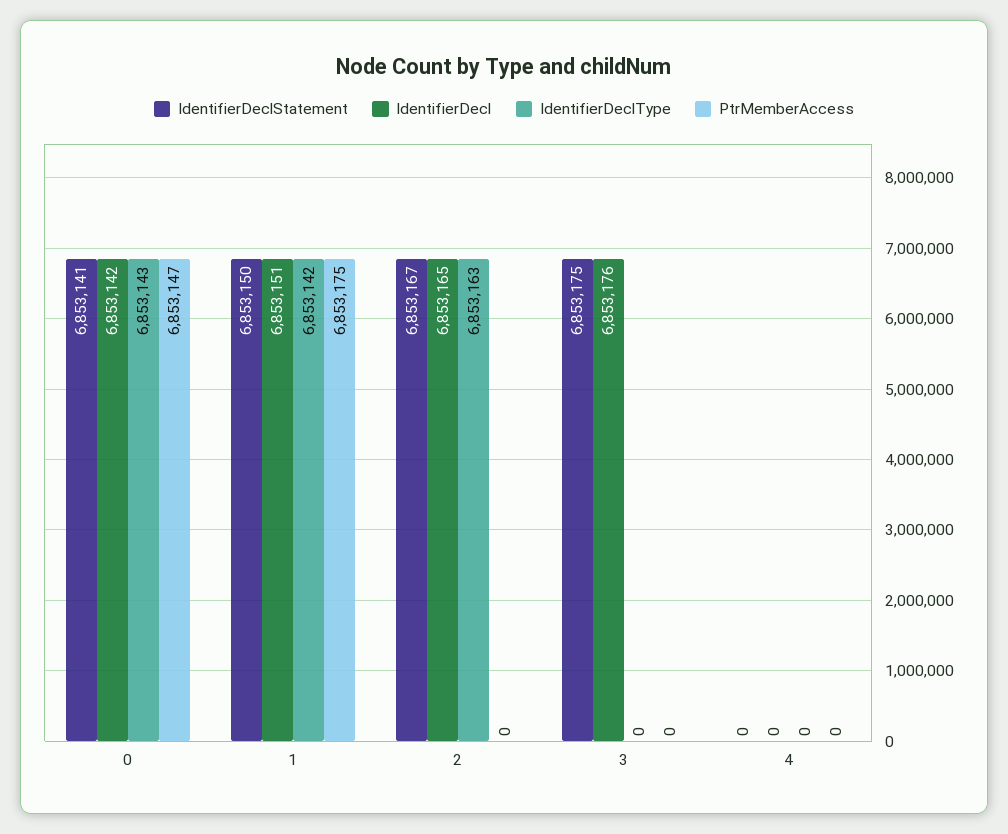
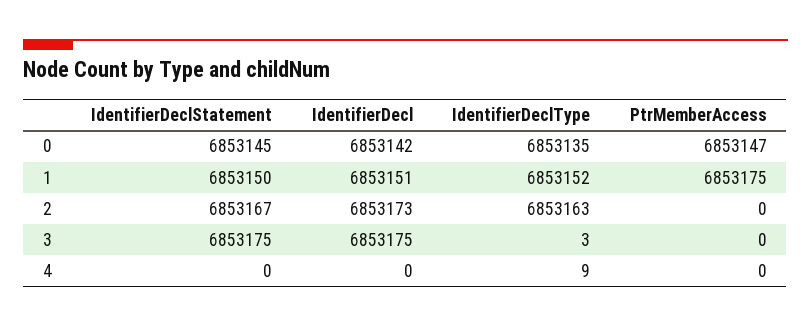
IdentifierDeclStatement, 0: 6853141 -> 6853145
IdentifierDeclType, 0: 6853143 -> 6853135
IdentifierDeclType, 1: 6853142 -> 6853152
IdentifierDecl, 2: 6853165 -> 6853173
IdentifierDecl, 3: 6853176 -> 6853175
IdentifierDeclType, 3: 0 -> 3
IdentifierDeclType, 4: 0 -> 9

